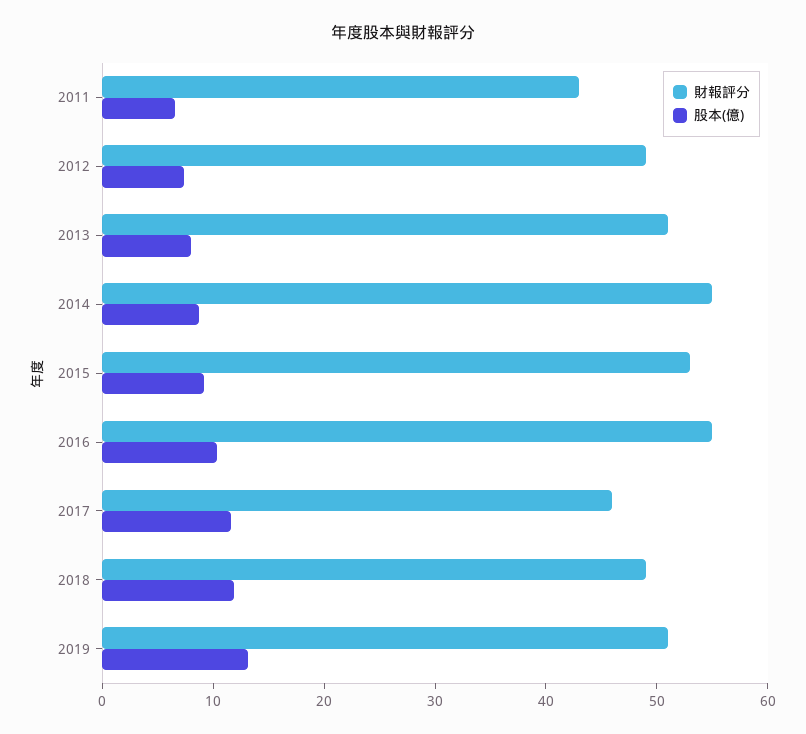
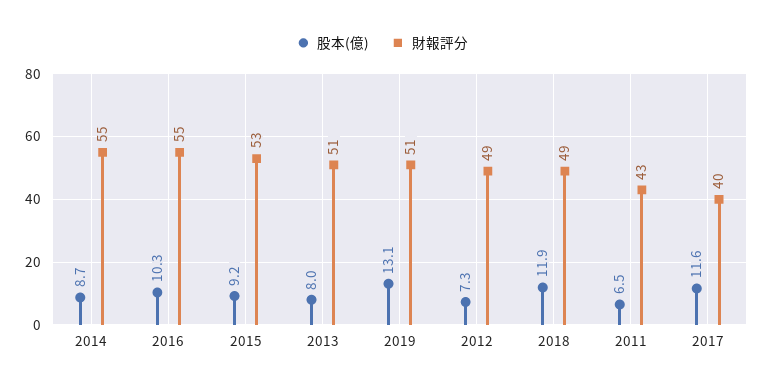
財報評分, 2017: 46 -> 40

